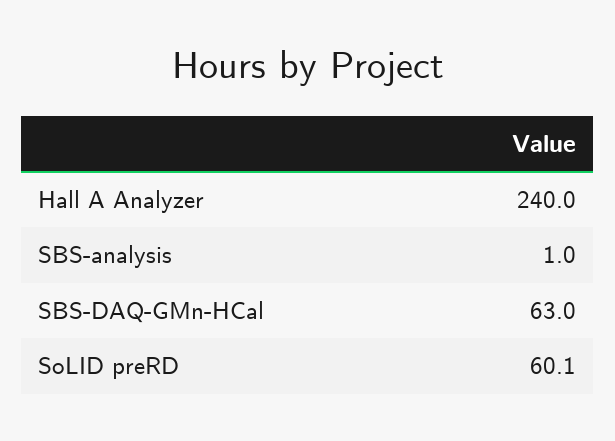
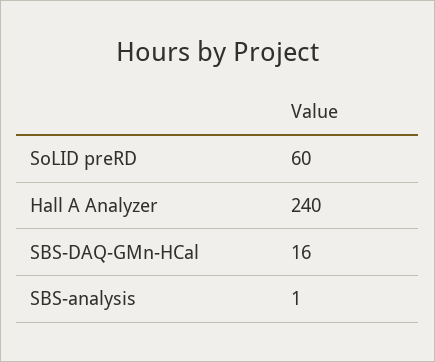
SBS-DAQ-GMn-HCal: 63 -> 16
SoLID preRD: 60.1 -> 60

